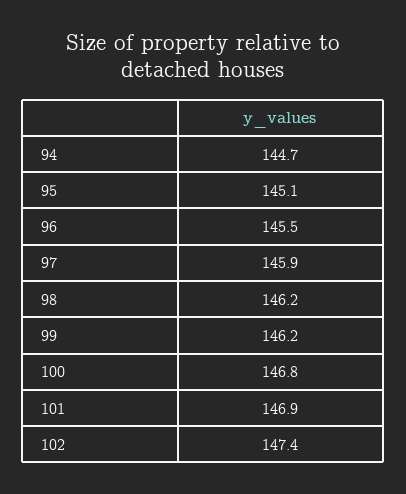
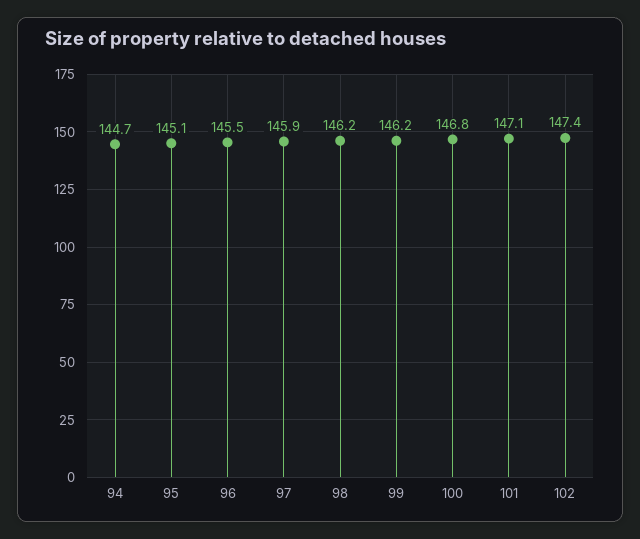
101: 146.9 -> 147.1

